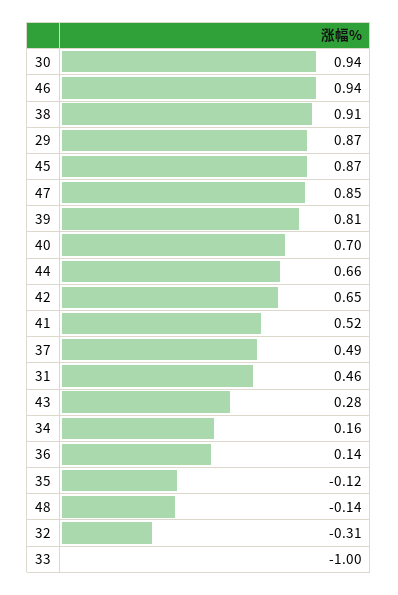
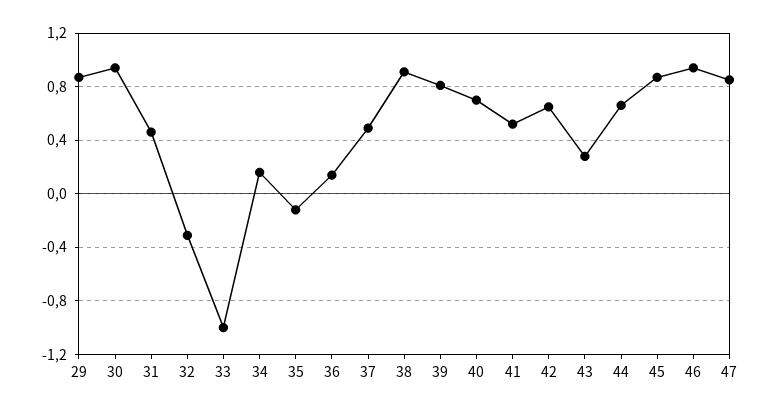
48: -0.14 -> none

